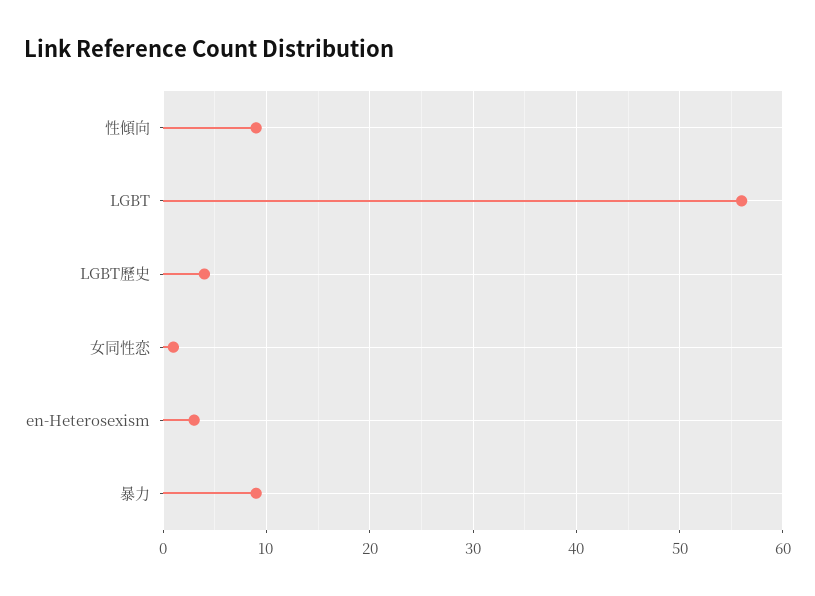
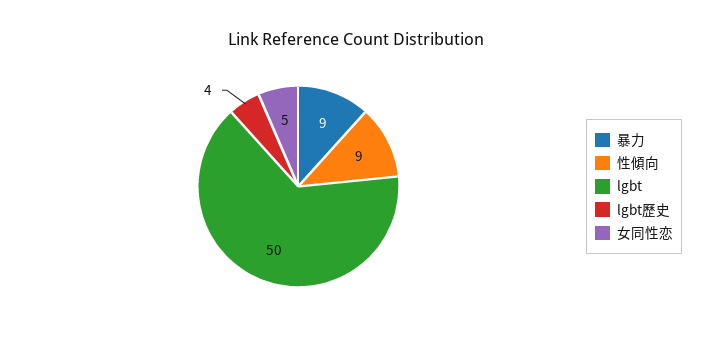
LGBT: 56 -> 50
女同性恋: 1 -> 5
en-Heterosexism: 3 -> none

